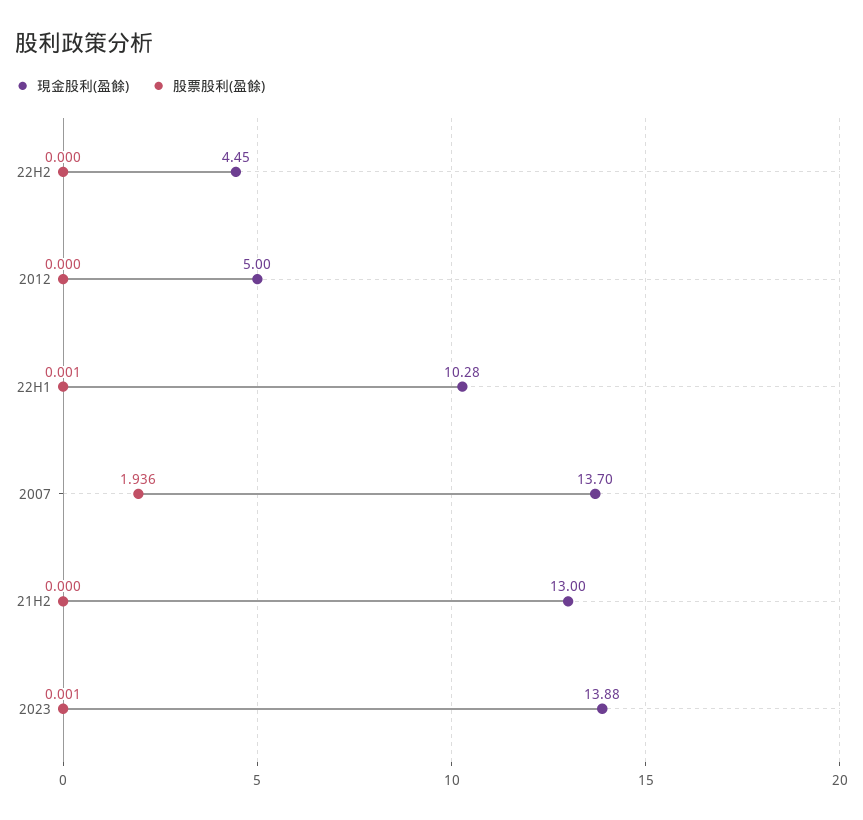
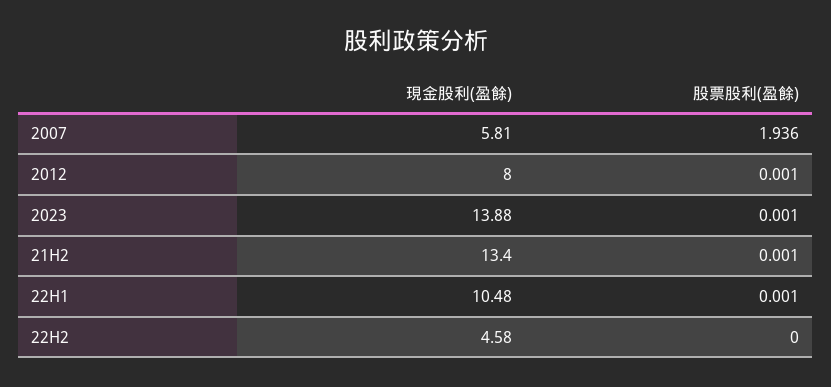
現金股利(盈餘), 22H2: 4.45 -> 4.58
現金股利(盈餘), 2012: 5 -> 8
股票股利(盈餘), 2012: 0 -> 0.001
現金股利(盈餘), 22H1: 10.28 -> 10.48
現金股利(盈餘), 2007: 13.7 -> 5.81
現金股利(盈餘), 21H2: 13 -> 13.4
股票股利(盈餘), 21H2: 0 -> 0.001

